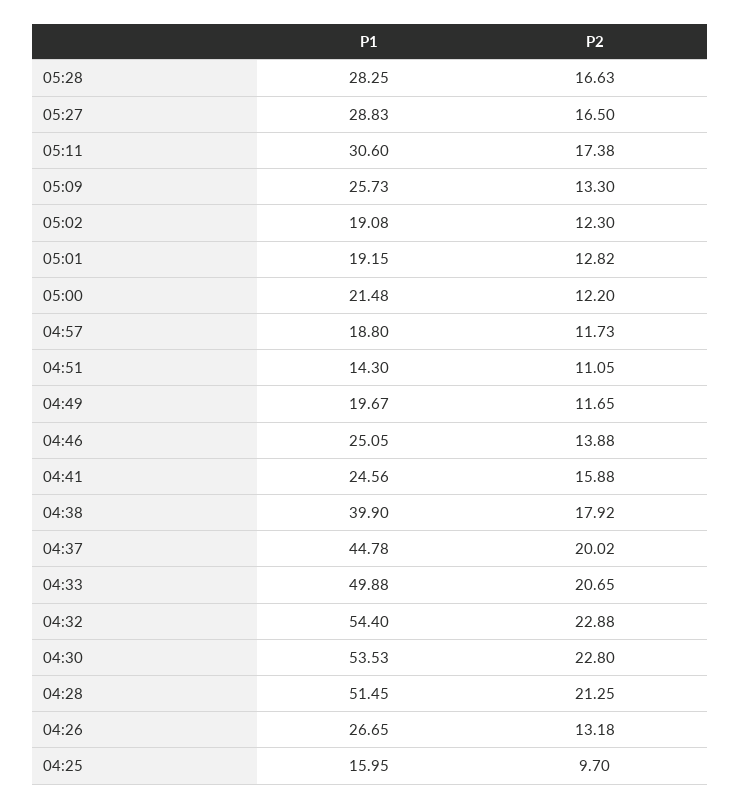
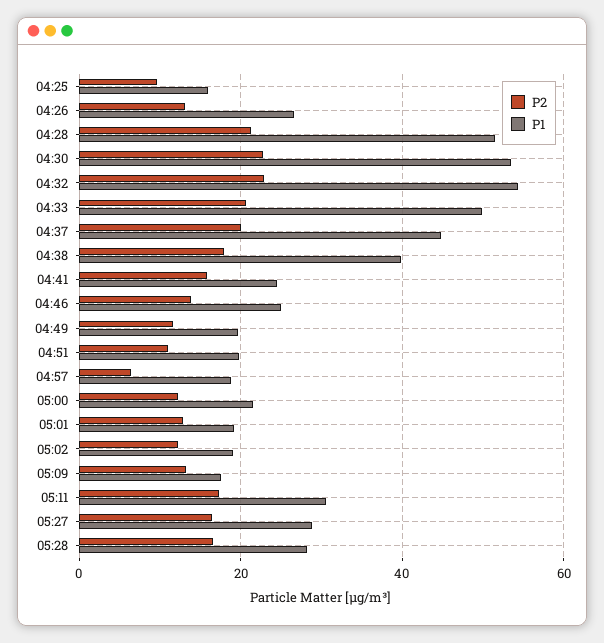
P1, 05:09: 25.73 -> 18
P2, 04:57: 11.73 -> 6
P1, 04:51: 14.3 -> 20

